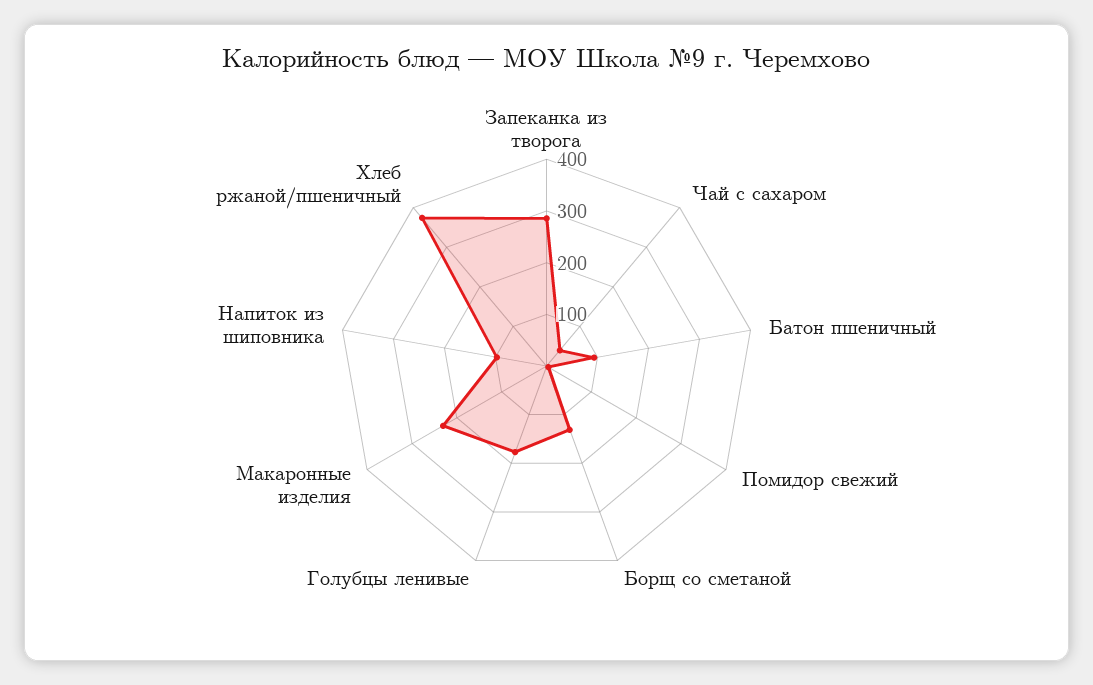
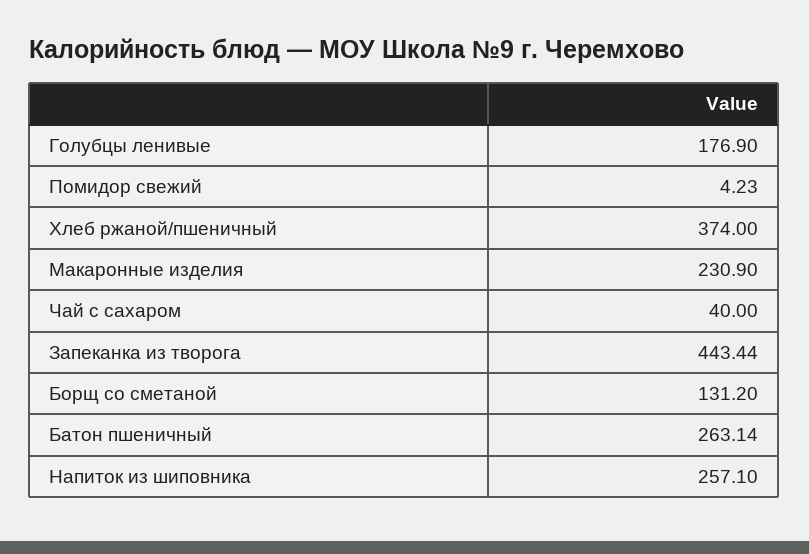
Запеканка из творога: 280 -> 443.44
Батон пшеничный: 100 -> 263.14
Напиток из шиповника: 100 -> 257.1

